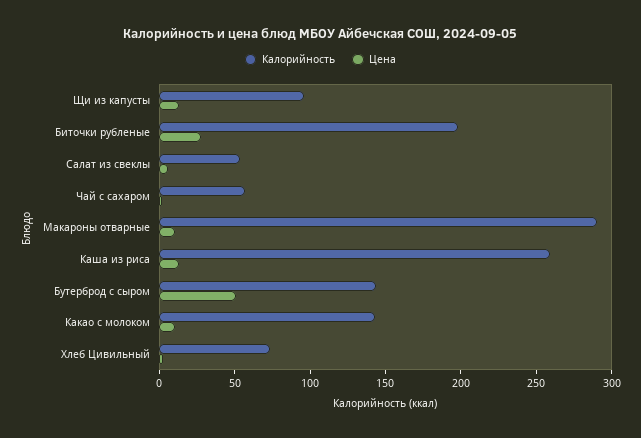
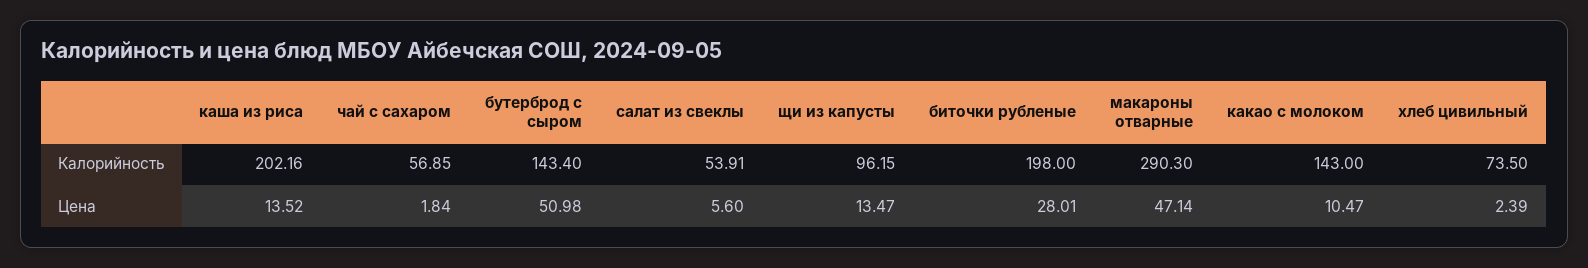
Цена, Макароны отварные: 10 -> 47.14
Калорийность, Каша из риса: 260 -> 202.16

